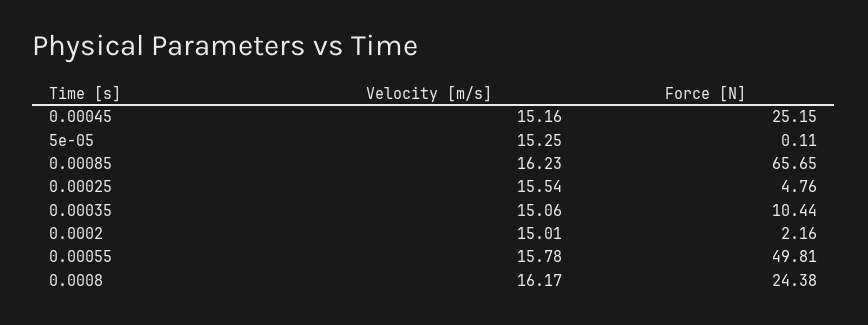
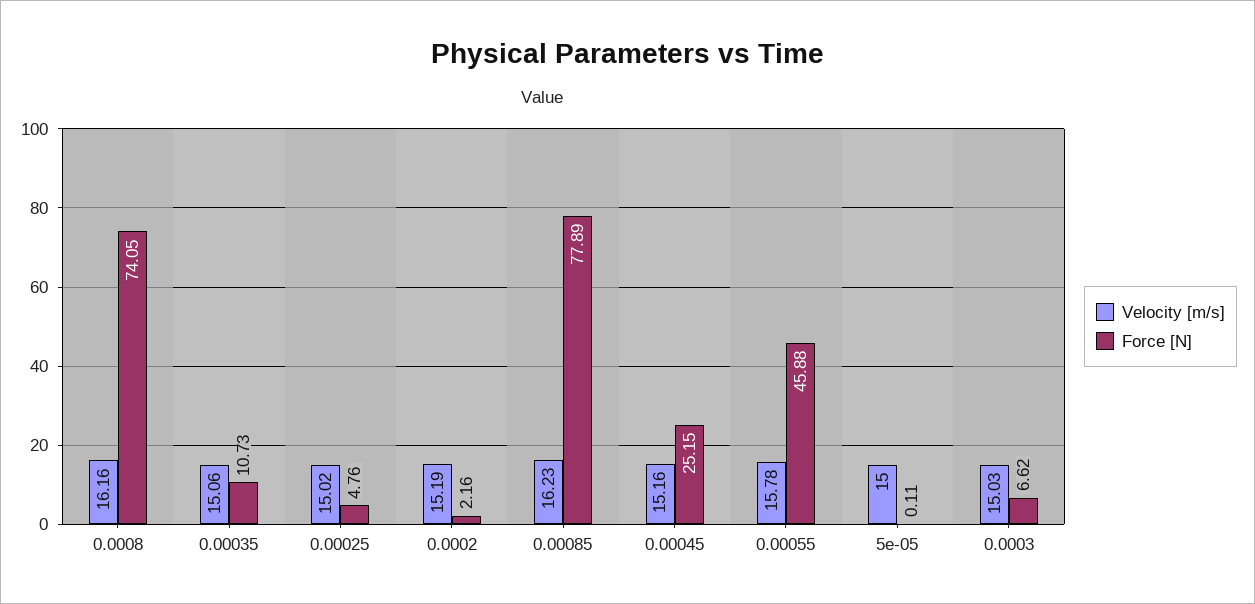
Velocity [m/s], 5e-05: 15.25 -> 15
Force [N], 0.00085: 65.65 -> 77.89
Velocity [m/s], 0.00025: 15.54 -> 15.02
Force [N], 0.00035: 10.44 -> 10.73
Velocity [m/s], 0.0002: 15.01 -> 15.19
Force [N], 0.00055: 49.81 -> 45.88
Velocity [m/s], 0.0008: 16.17 -> 16.16
Force [N], 0.0008: 24.38 -> 74.05
Velocity [m/s], 0.0003: none -> 15.03
Force [N], 0.0003: none -> 6.62

